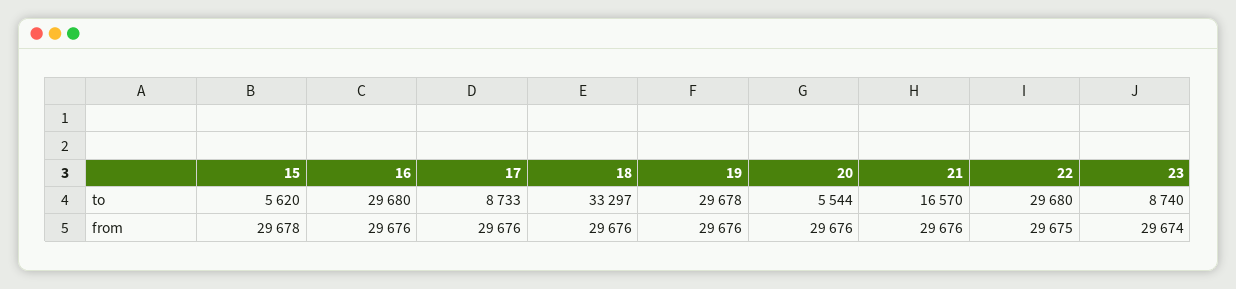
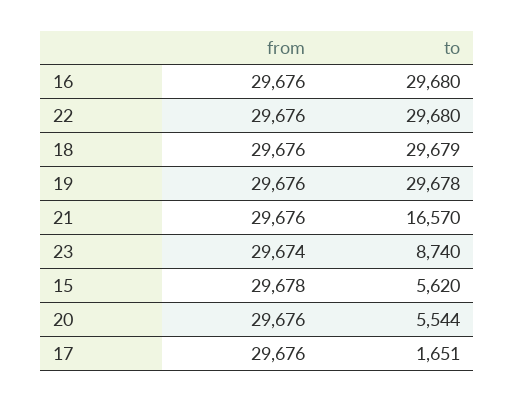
17, to: 8733 -> 1651
18, to: 33297 -> 29679
22, from: 29675 -> 29676

